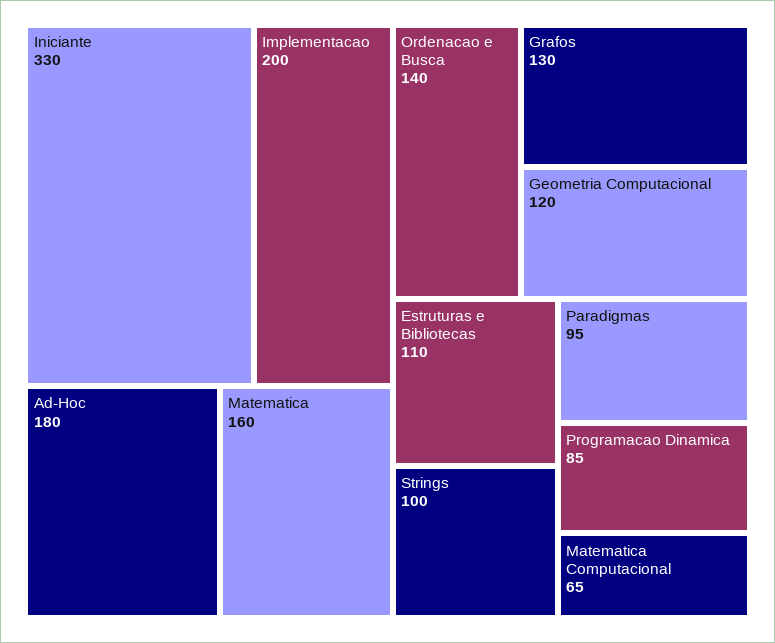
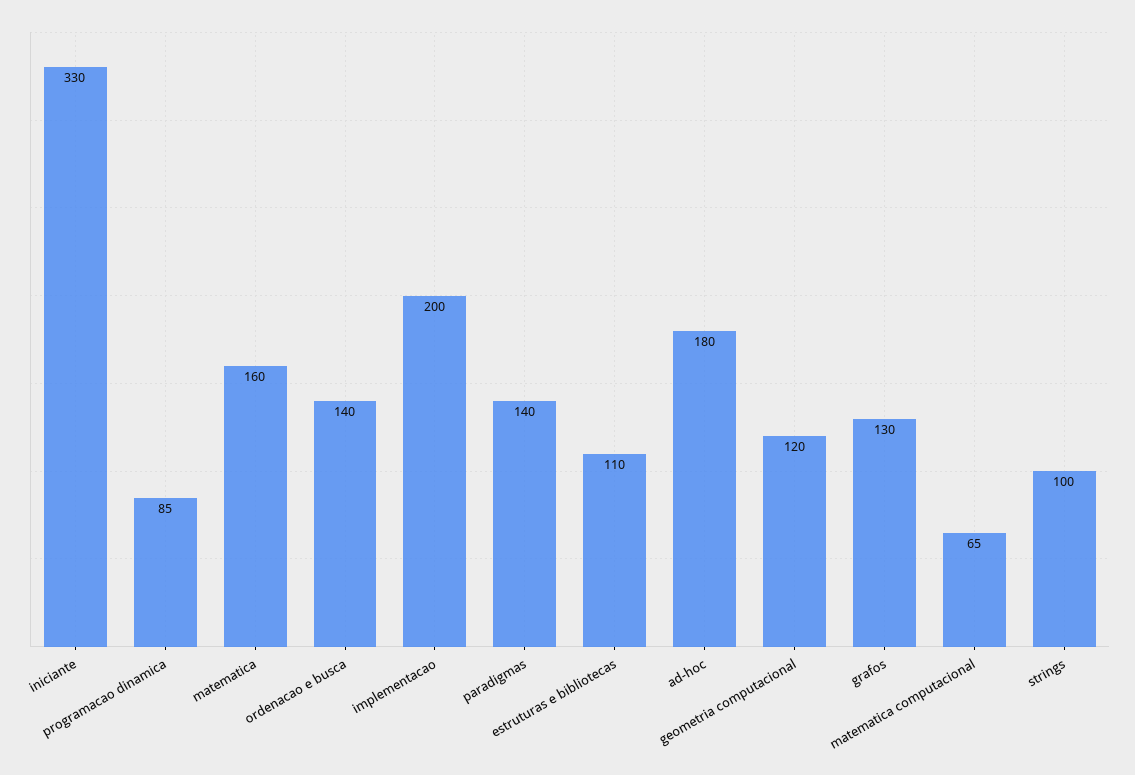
Paradigmas: 95 -> 140

